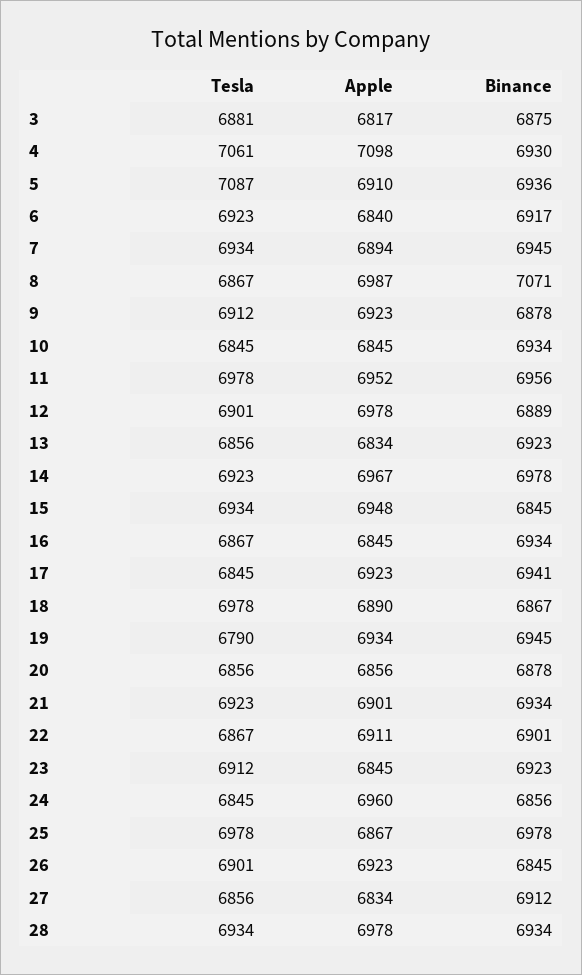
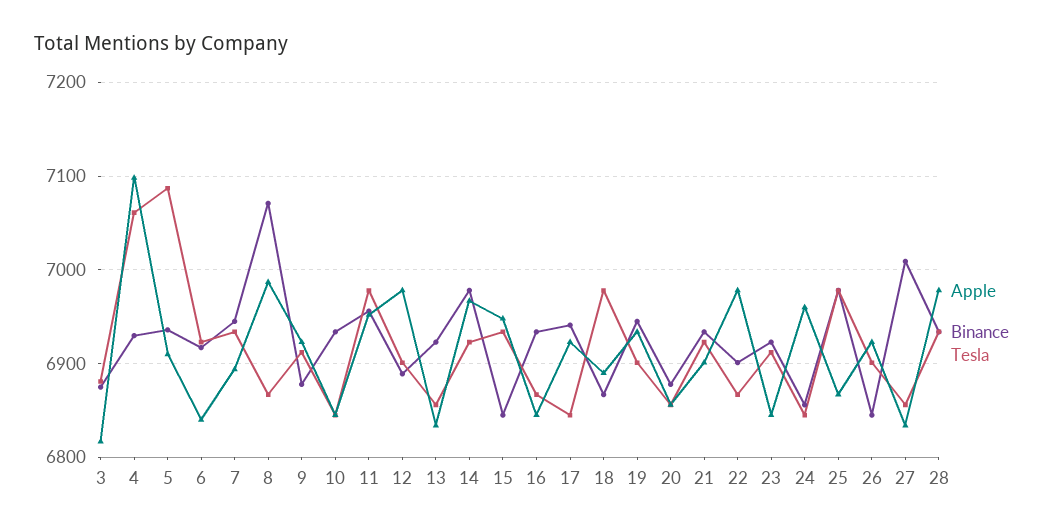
Tesla, 19: 6790 -> 6900
Apple, 22: 6911 -> 6980
Binance, 27: 6912 -> 7010

